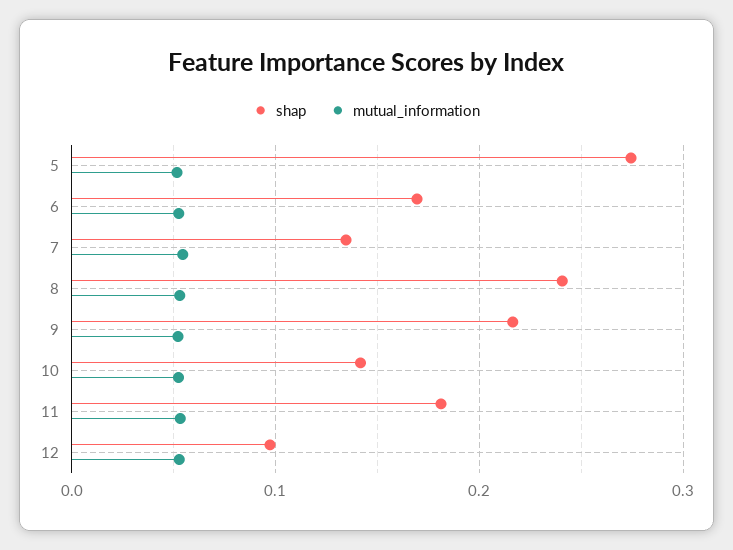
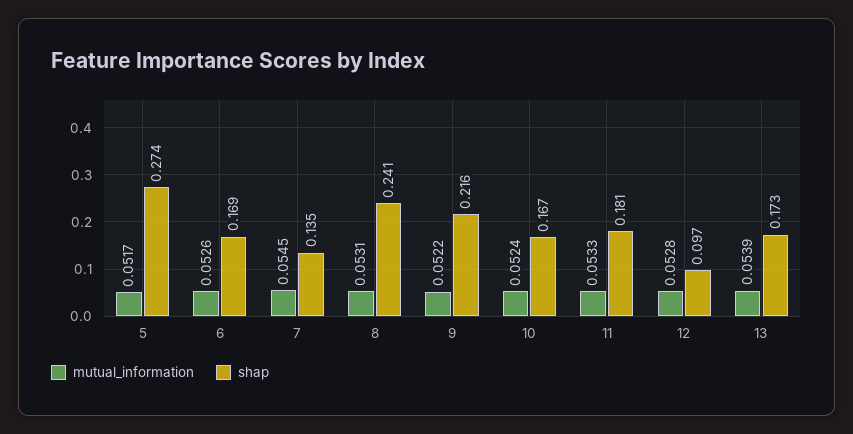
shap, 10: 0.14 -> 0.167
mutual_information, 13: none -> 0.0539
shap, 13: none -> 0.173

